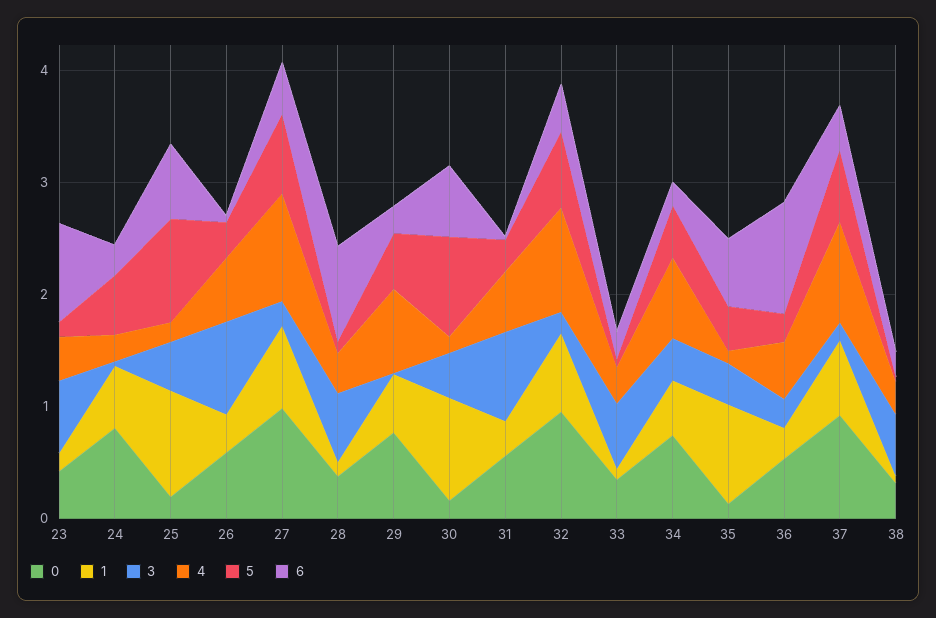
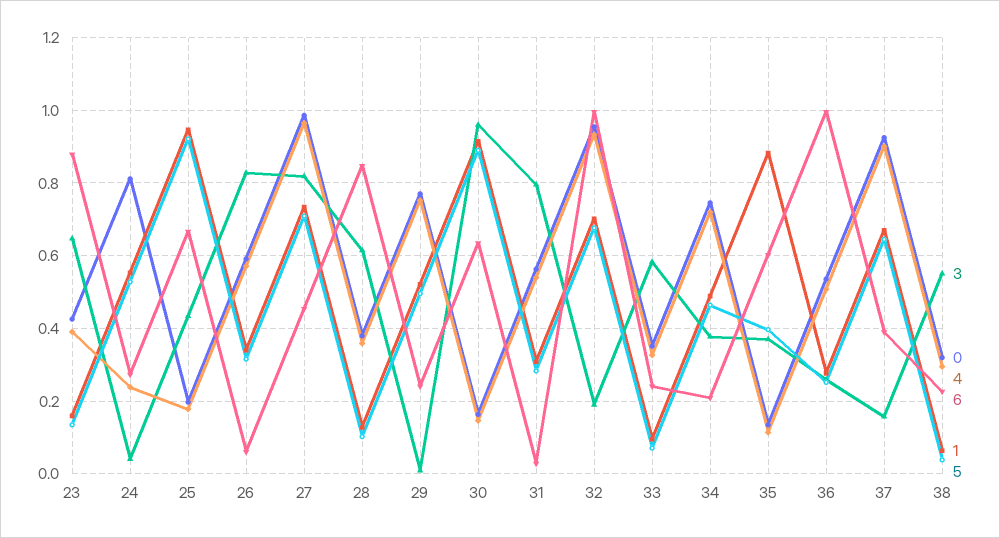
3, 27: 0.2 -> 0.82
3, 30: 0.4 -> 0.96
6, 32: 0.4 -> 1

